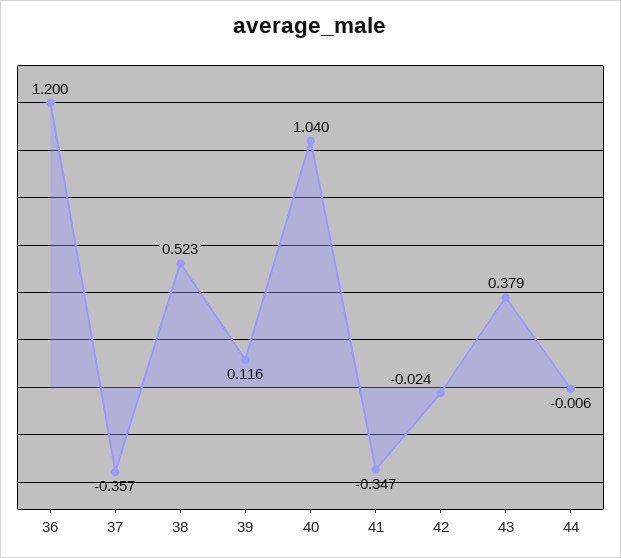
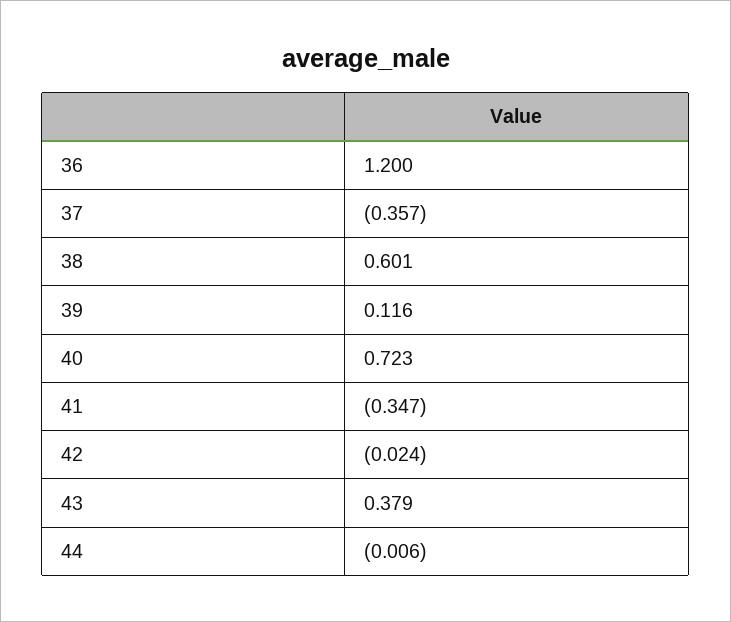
38: 0.523 -> 0.601
40: 1.04 -> 0.723

